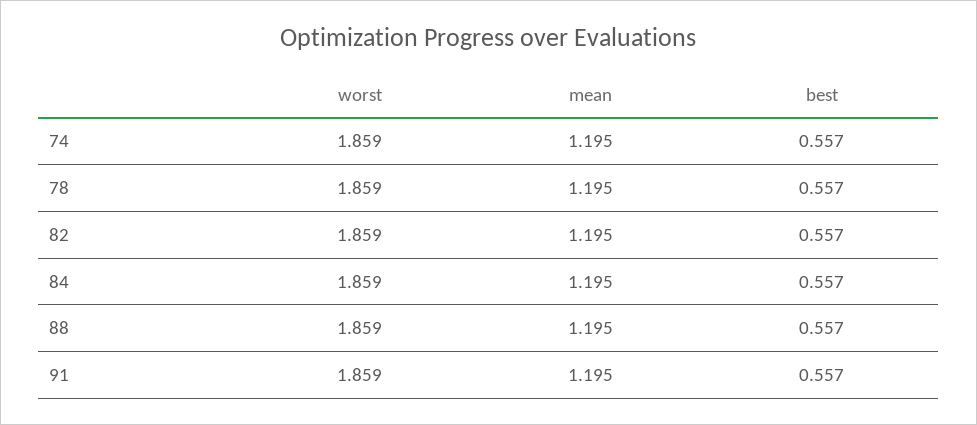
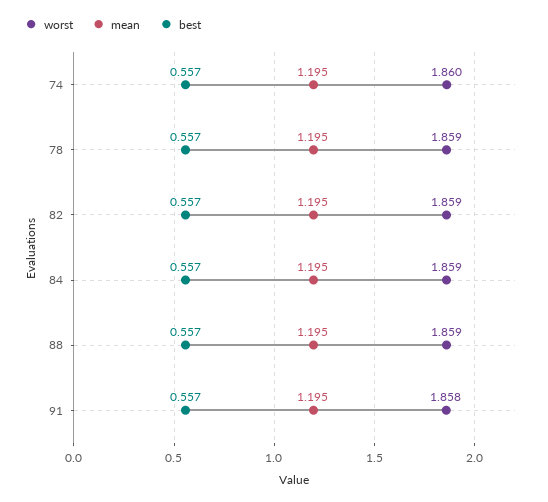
worst, 74: 1.859 -> 1.86
worst, 91: 1.859 -> 1.858

